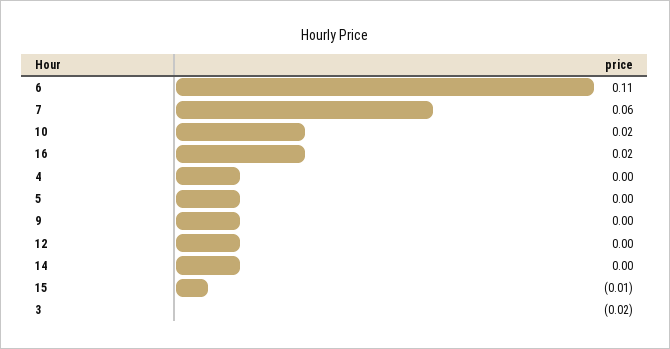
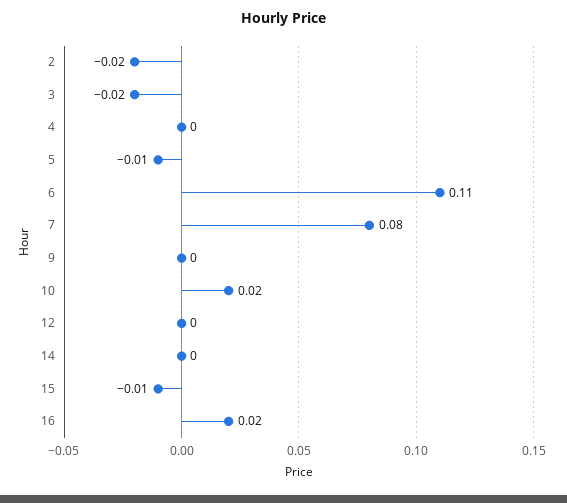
7: 0.06 -> 0.08
5: 0 -> -0.01
2: none -> -0.02

